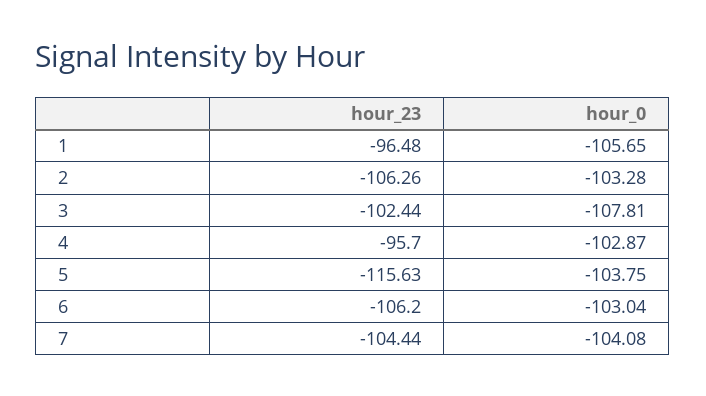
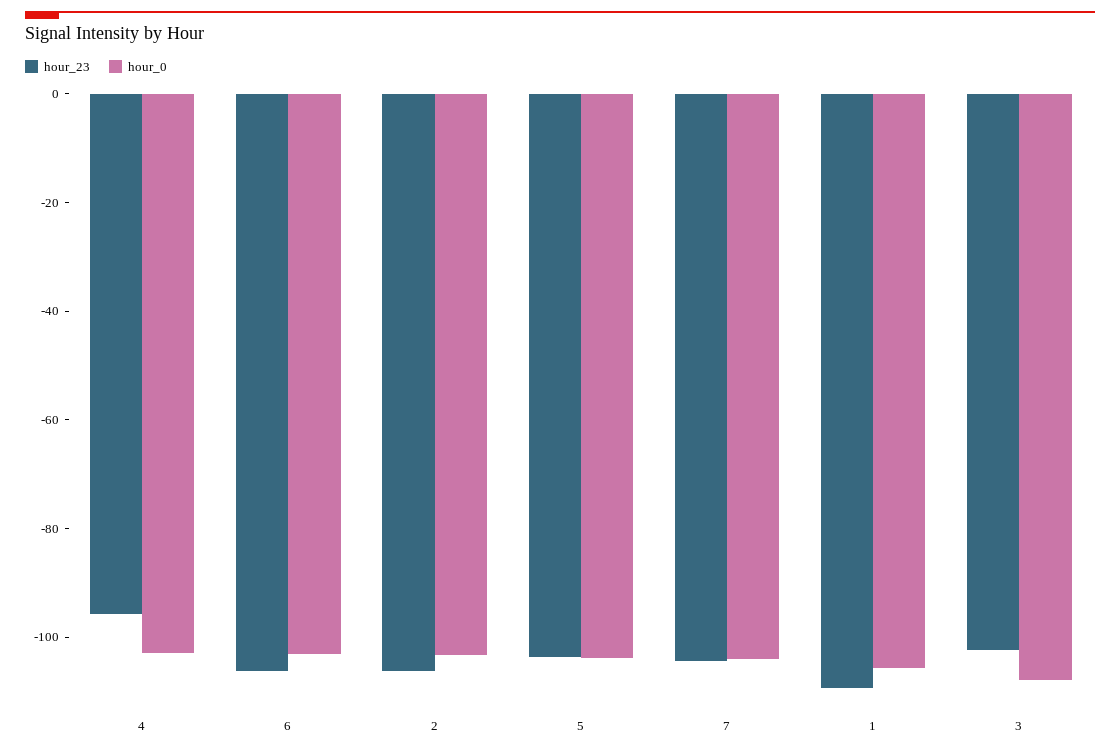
hour_23, 1: -96.48 -> -110
hour_23, 5: -115.63 -> -105

